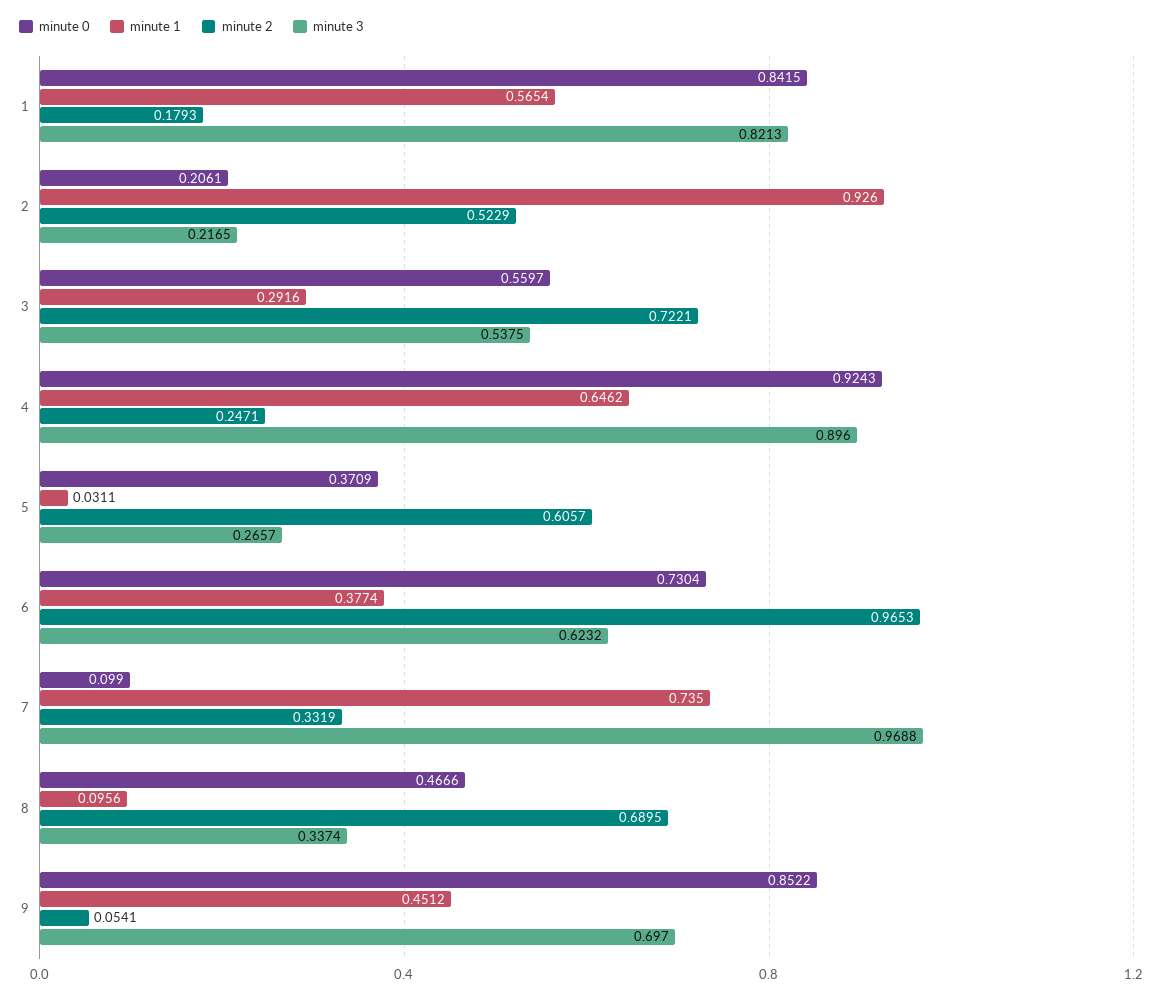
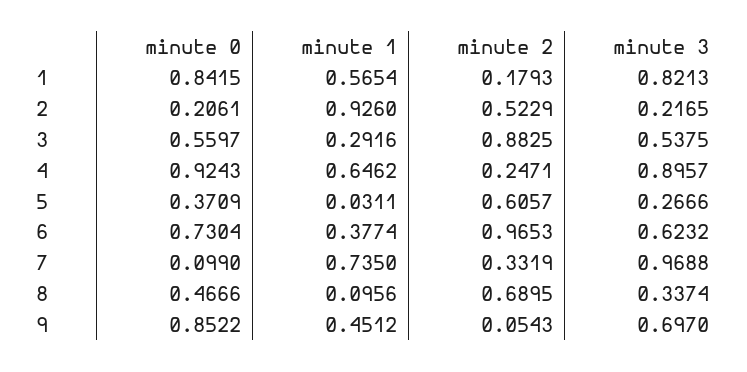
minute 2, 3: 0.7221 -> 0.8825
minute 3, 4: 0.896 -> 0.8957
minute 3, 5: 0.2657 -> 0.2666
minute 2, 9: 0.0541 -> 0.0543

